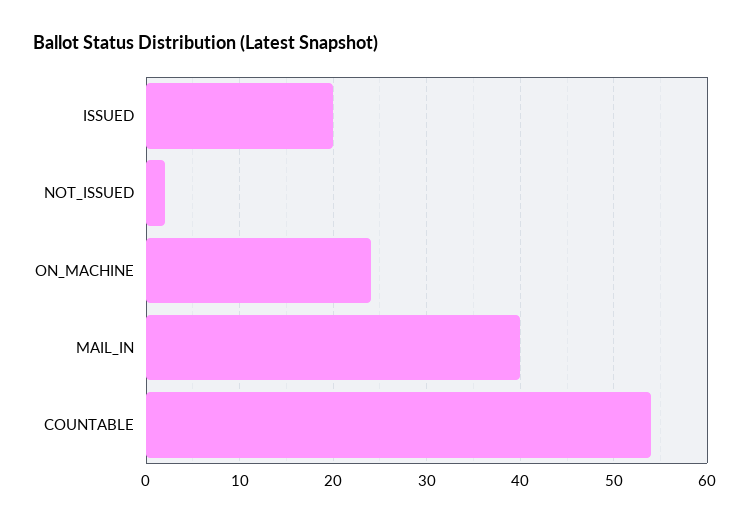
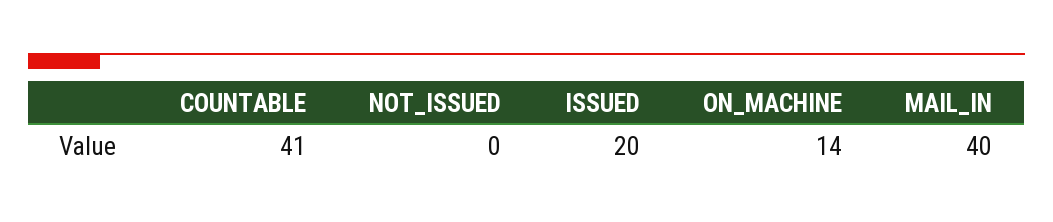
NOT_ISSUED: 2 -> 0
ON_MACHINE: 24 -> 14
COUNTABLE: 54 -> 41

